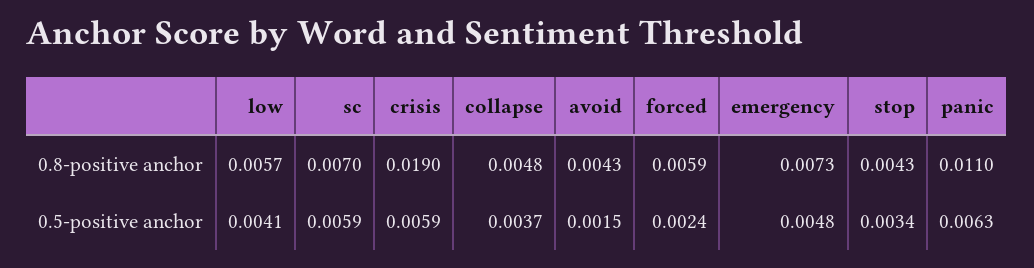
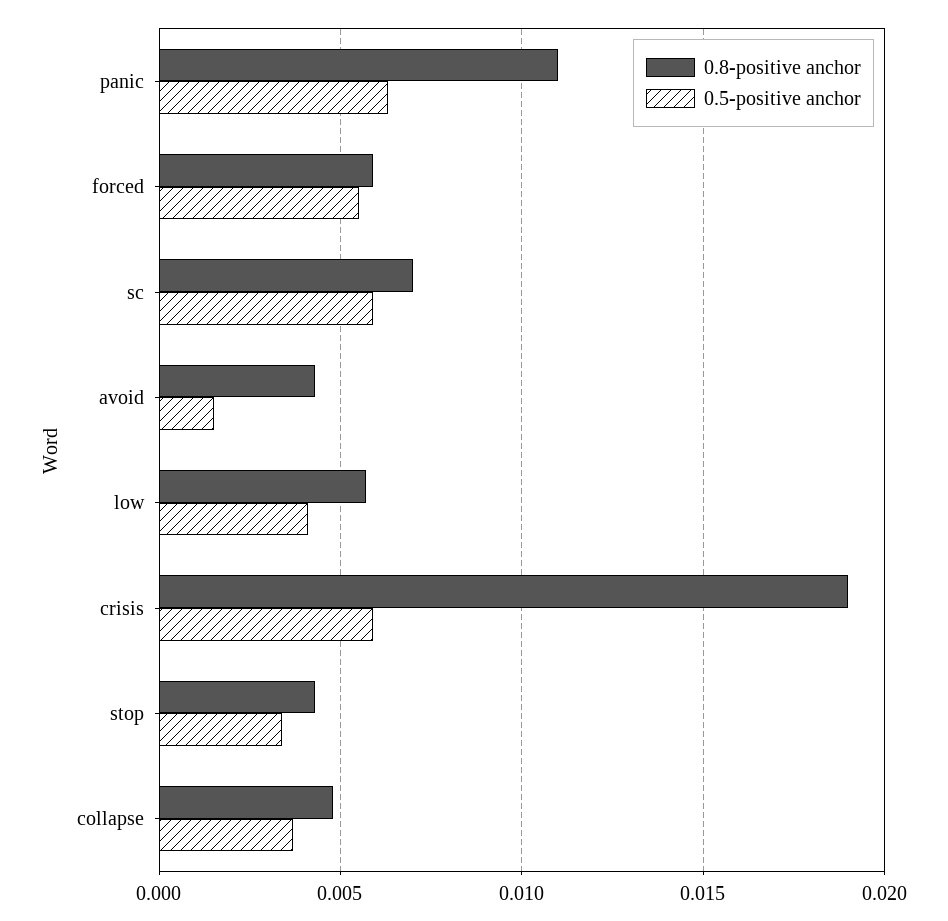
0.8-positive anchor, emergency: 0.0073 -> none
0.5-positive anchor, forced: 0.0024 -> 0.0055
0.5-positive anchor, emergency: 0.0048 -> none

